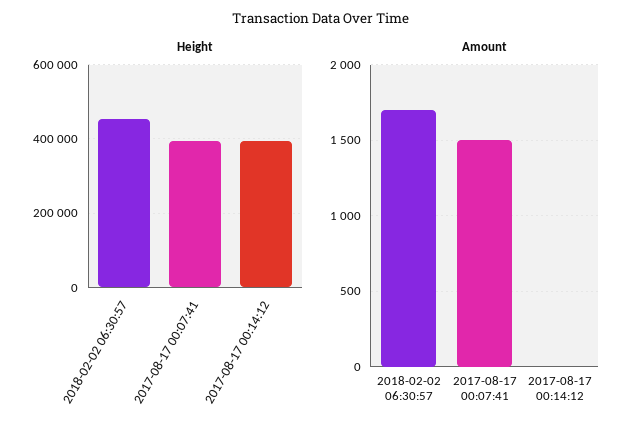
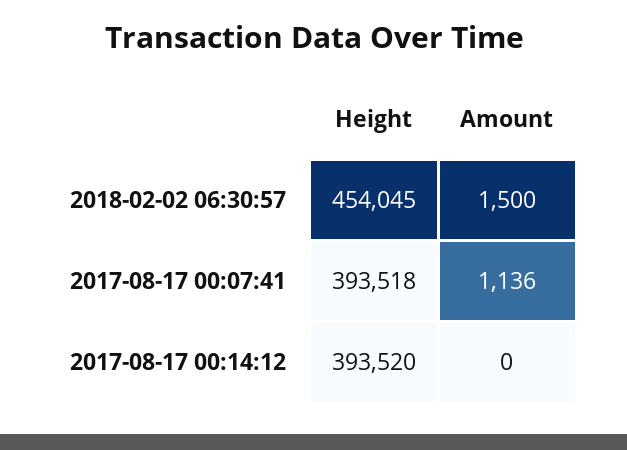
Amount, 2018-02-02 06:30:57: 1700 -> 1500
Amount, 2017-08-17 00:07:41: 1500 -> 1136

